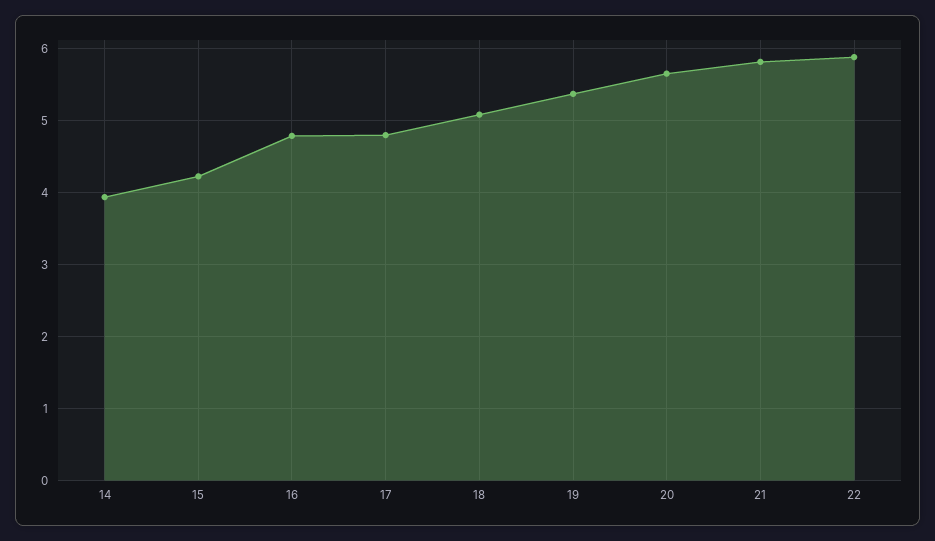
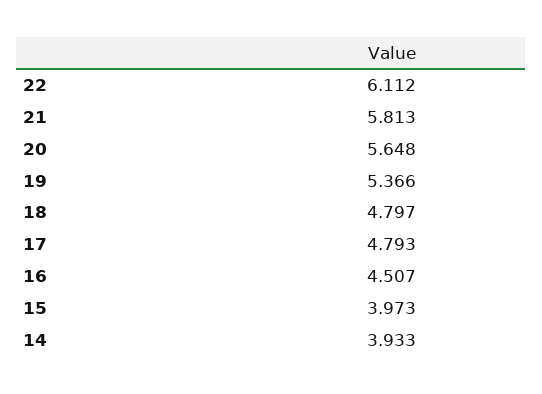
15: 4.2 -> 3.973
16: 4.8 -> 4.507
18: 5.1 -> 4.797
22: 5.9 -> 6.112

